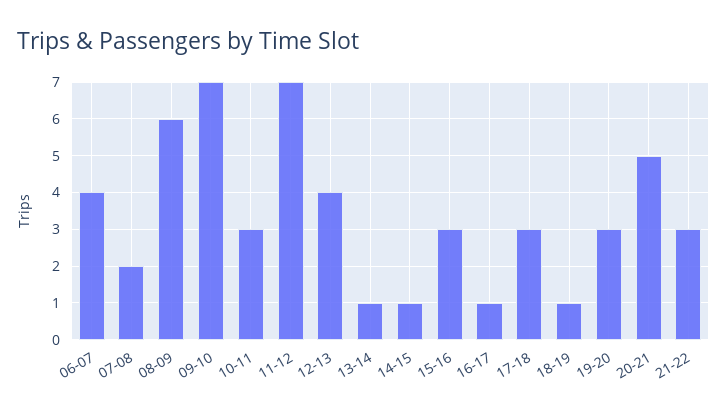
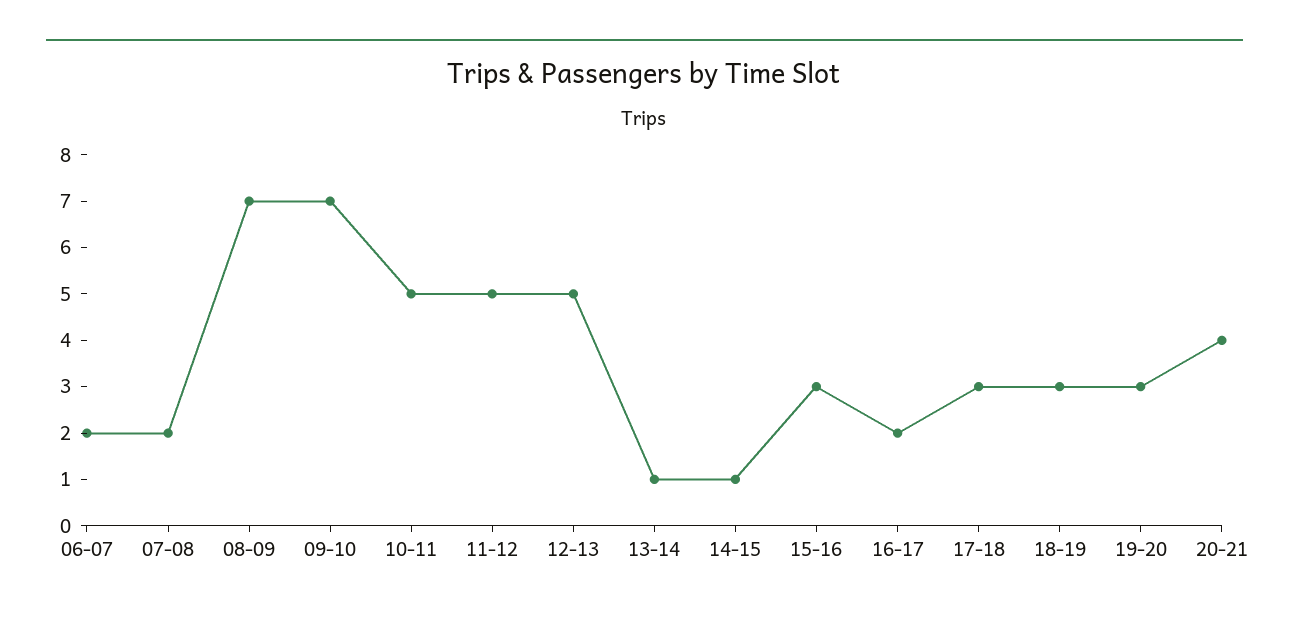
06-07: 4 -> 2
08-09: 6 -> 7
10-11: 3 -> 5
11-12: 7 -> 5
12-13: 4 -> 5
16-17: 1 -> 2
18-19: 1 -> 3
20-21: 5 -> 4
21-22: 3 -> none

